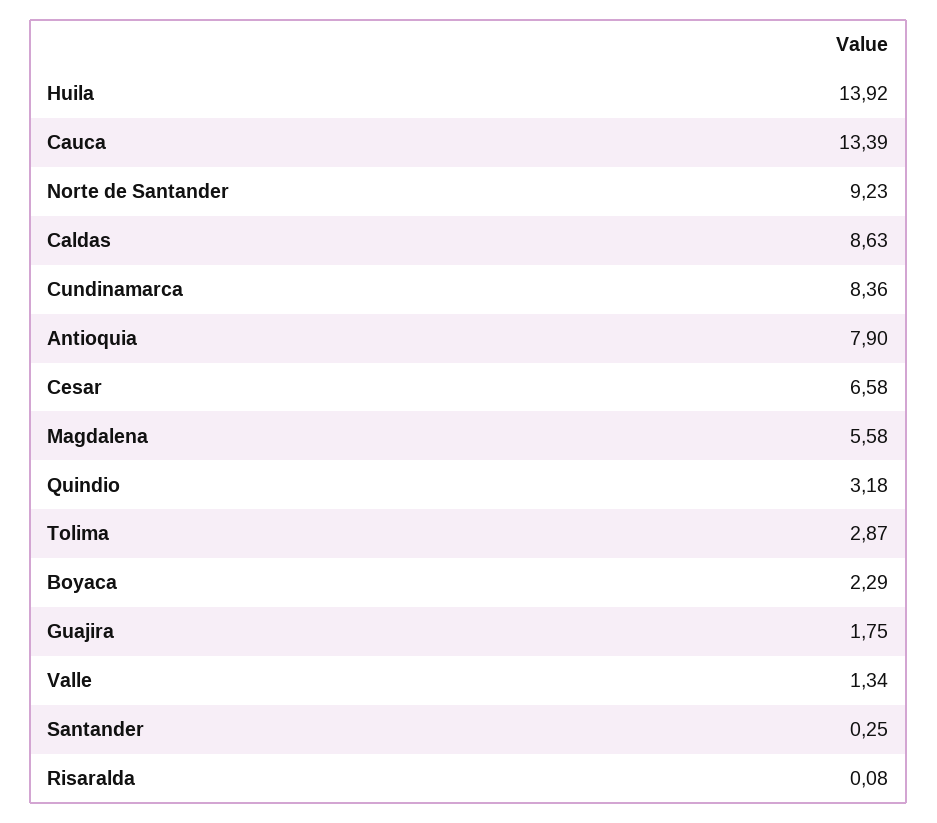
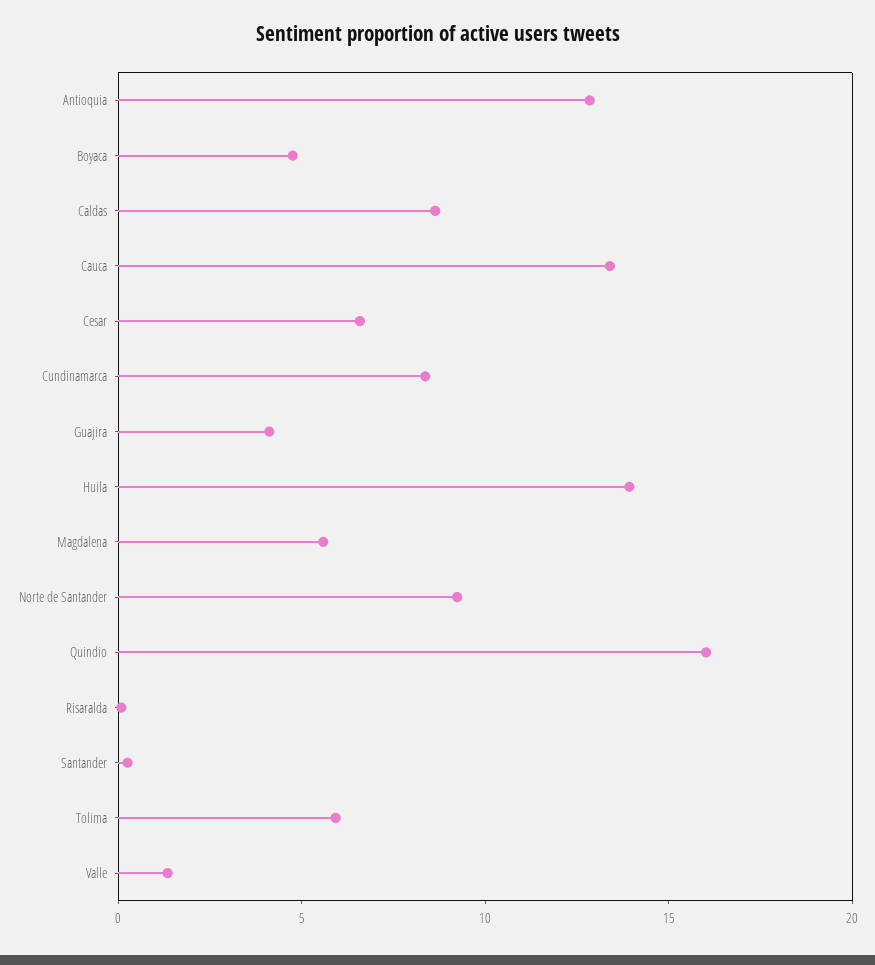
Antioquia: 7.9 -> 13
Quindio: 3.18 -> 16
Tolima: 2.87 -> 6
Boyaca: 2.29 -> 5
Guajira: 1.75 -> 4

